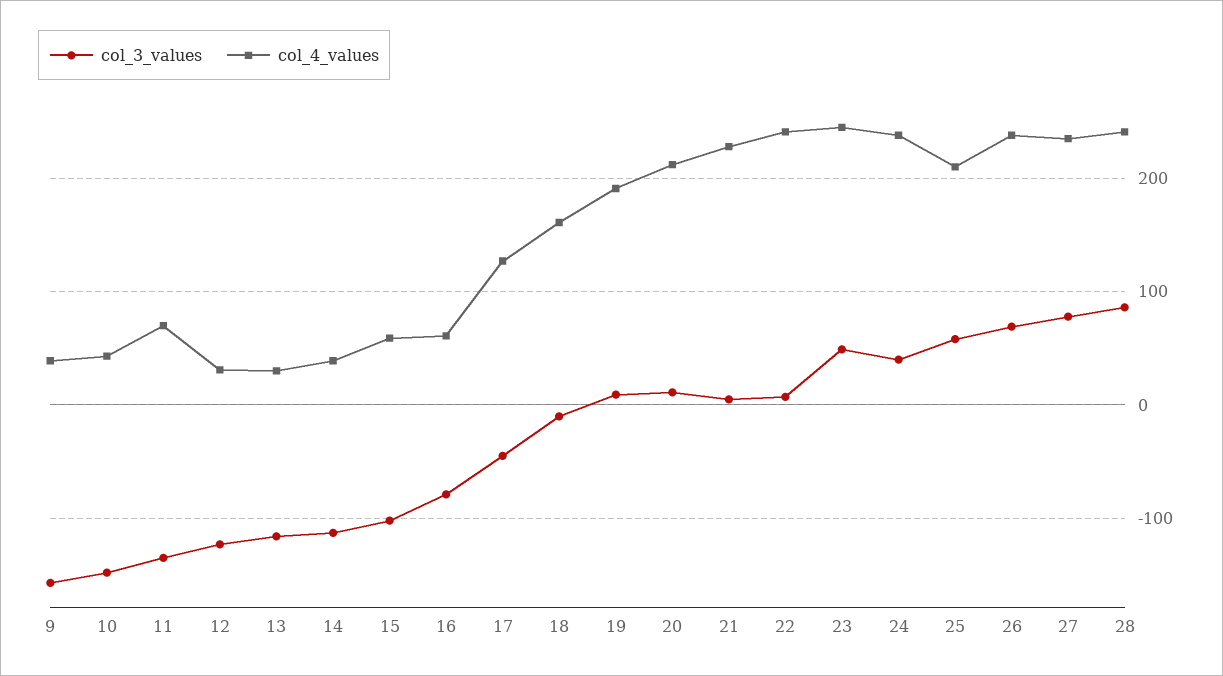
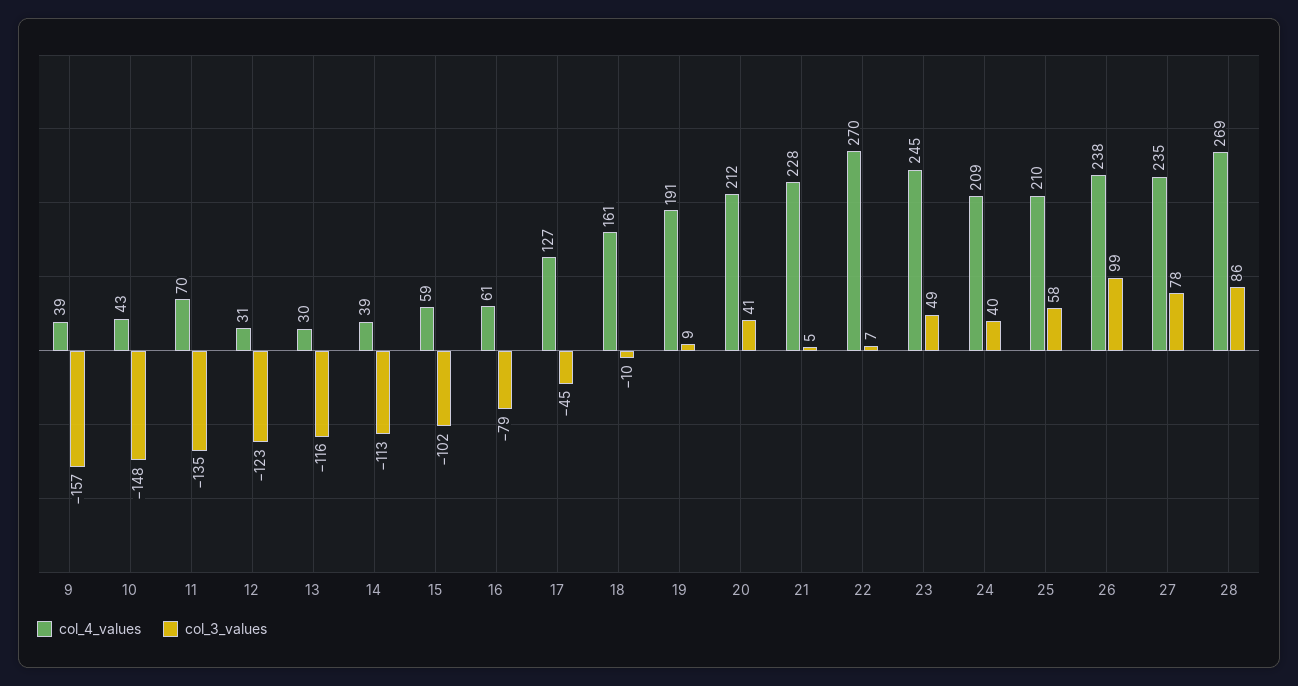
col_3_values, 20: 10 -> 41
col_4_values, 22: 240 -> 270
col_4_values, 24: 240 -> 209
col_3_values, 26: 70 -> 99
col_4_values, 28: 240 -> 269

